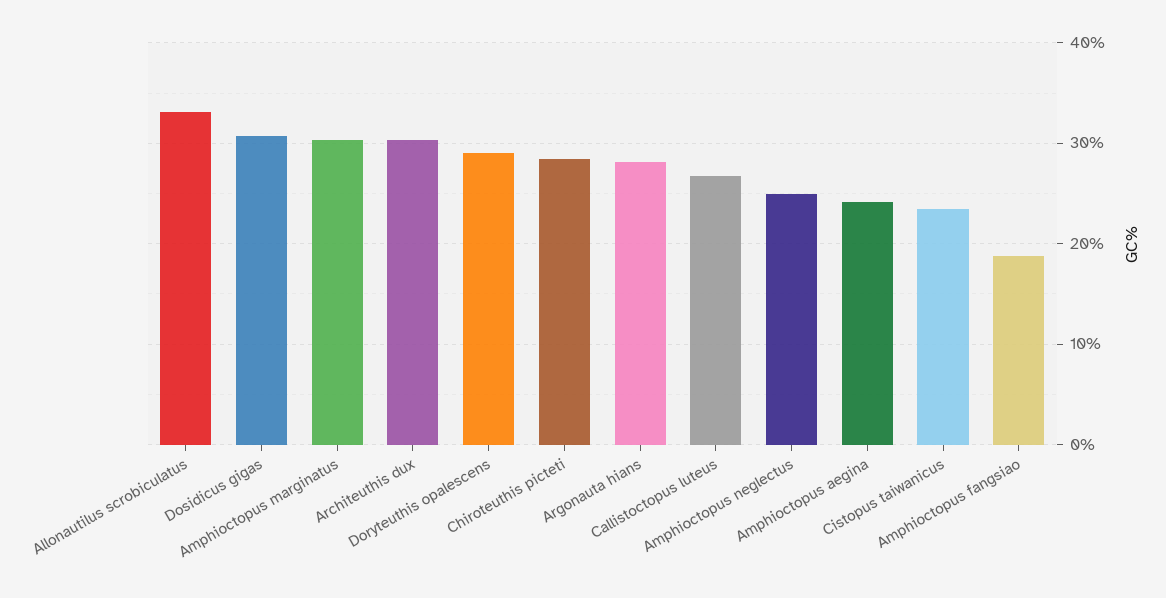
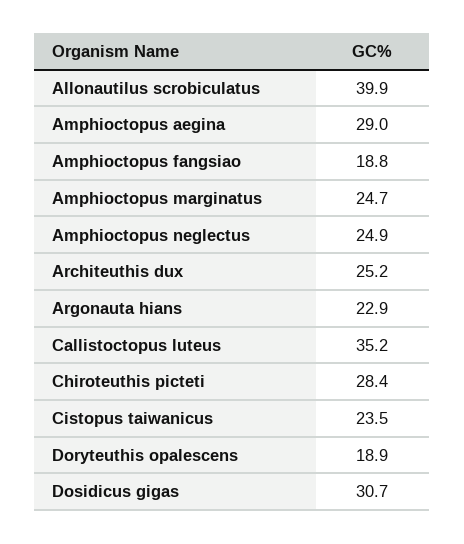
Allonautilus scrobiculatus: 33 -> 39.9
Amphioctopus marginatus: 30 -> 24.7
Architeuthis dux: 30 -> 25.2
Doryteuthis opalescens: 29 -> 18.9
Argonauta hians: 28 -> 22.9
Callistoctopus luteus: 27 -> 35.2
Amphioctopus aegina: 24 -> 29

